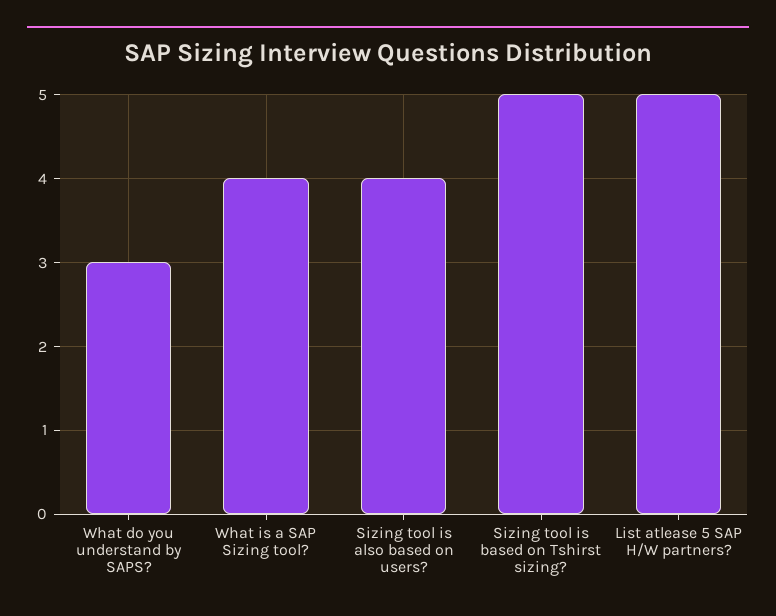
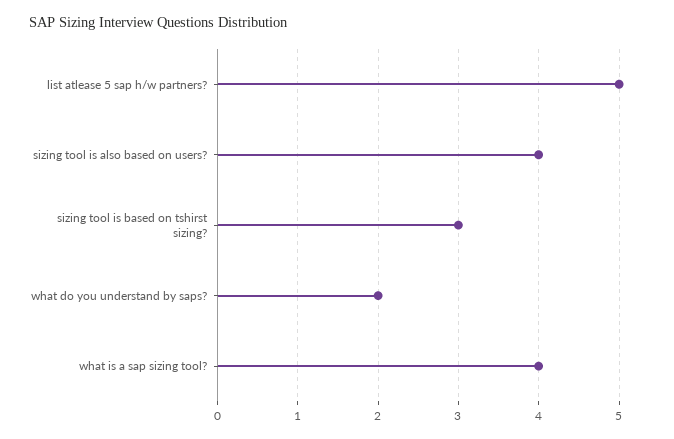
What do you understand by SAPS?: 3 -> 2
Sizing tool is based on Tshirst sizing?: 5 -> 3

